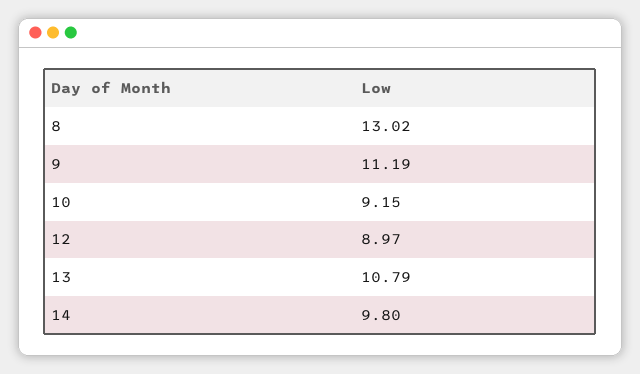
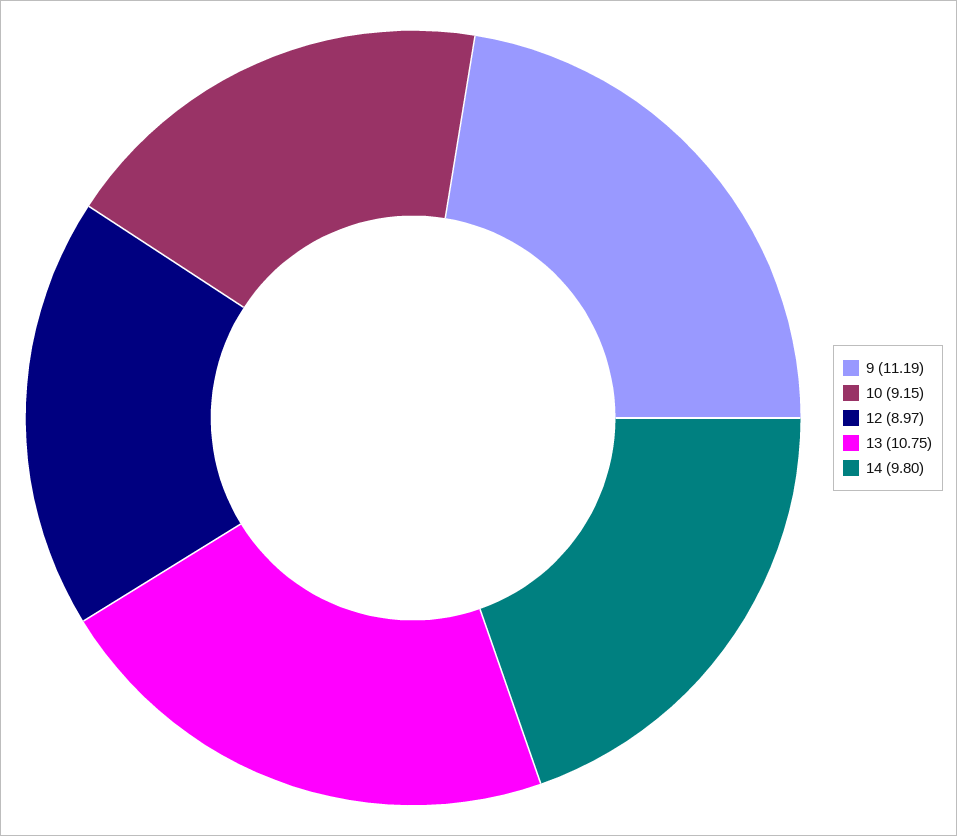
8: 13.02 -> none
13: 10.79 -> 10.75

